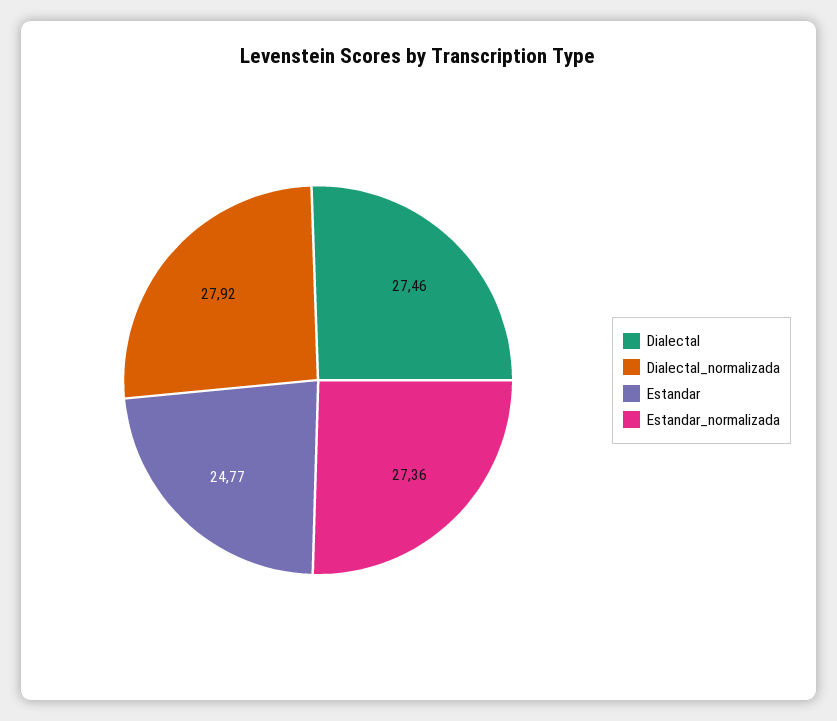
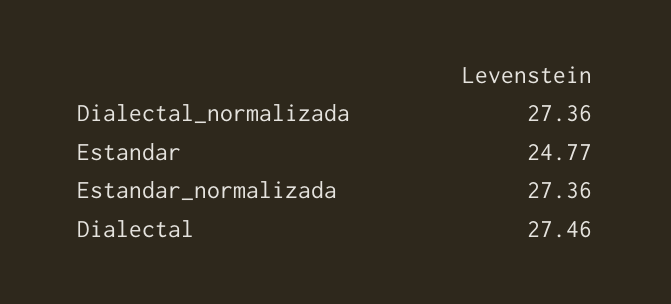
Dialectal_normalizada: 27.92 -> 27.36

